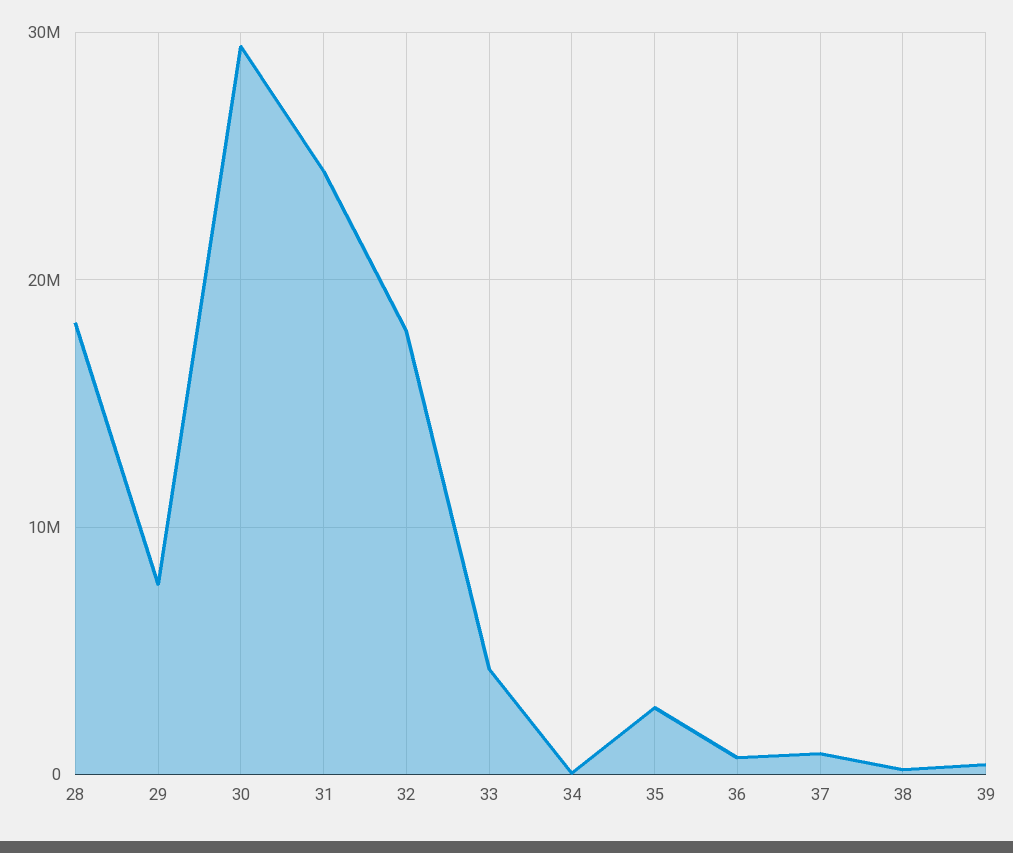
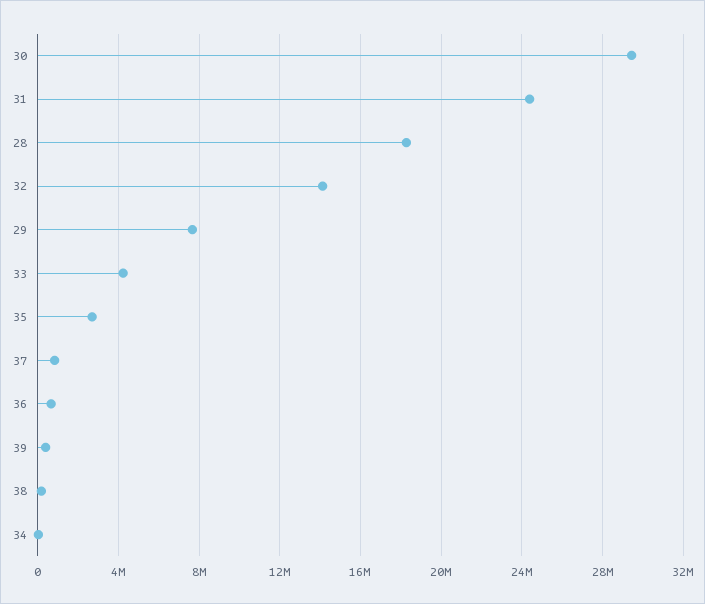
32: 18000000 -> 14000000

